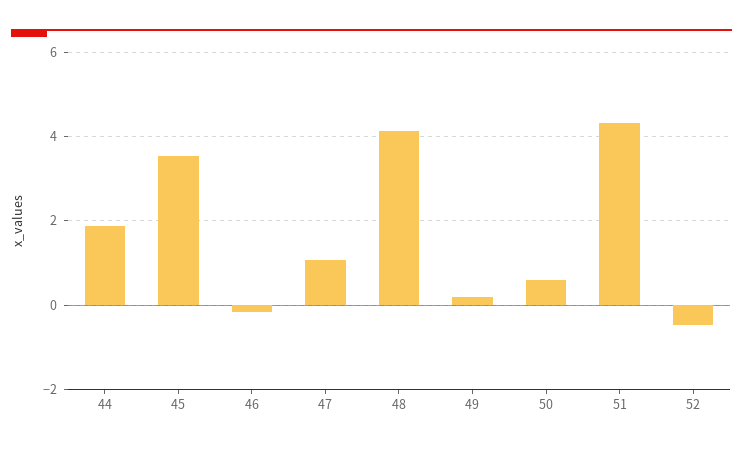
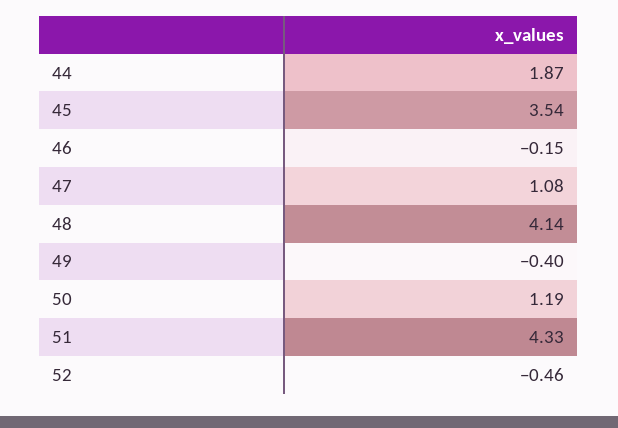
49: 0.2 -> -0.4
50: 0.6 -> 1.19

